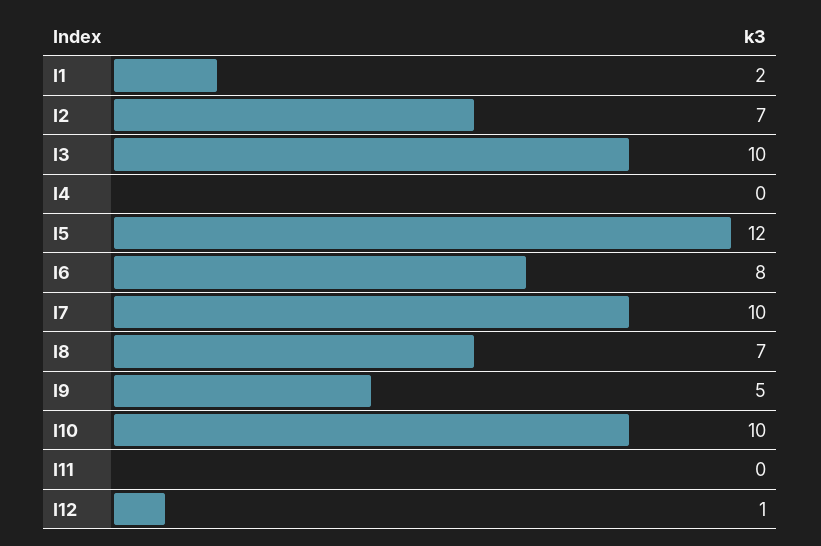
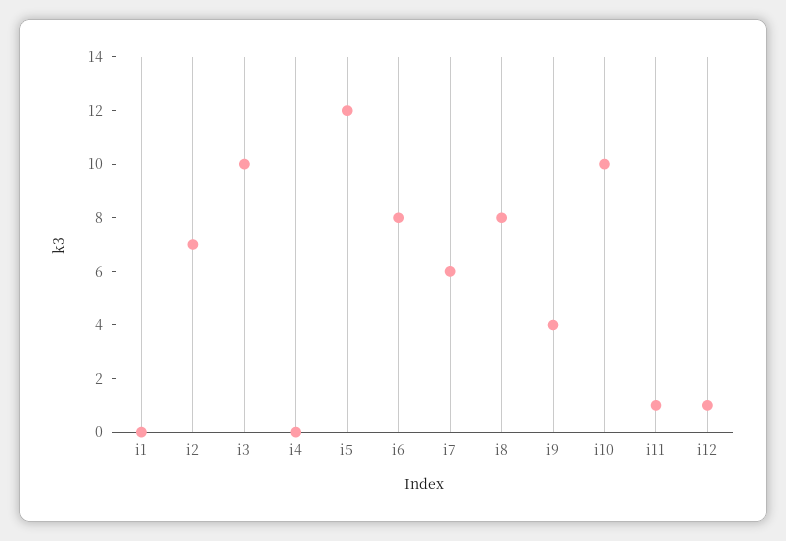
I1: 2 -> 0
I7: 10 -> 6
I8: 7 -> 8
I9: 5 -> 4
I11: 0 -> 1

